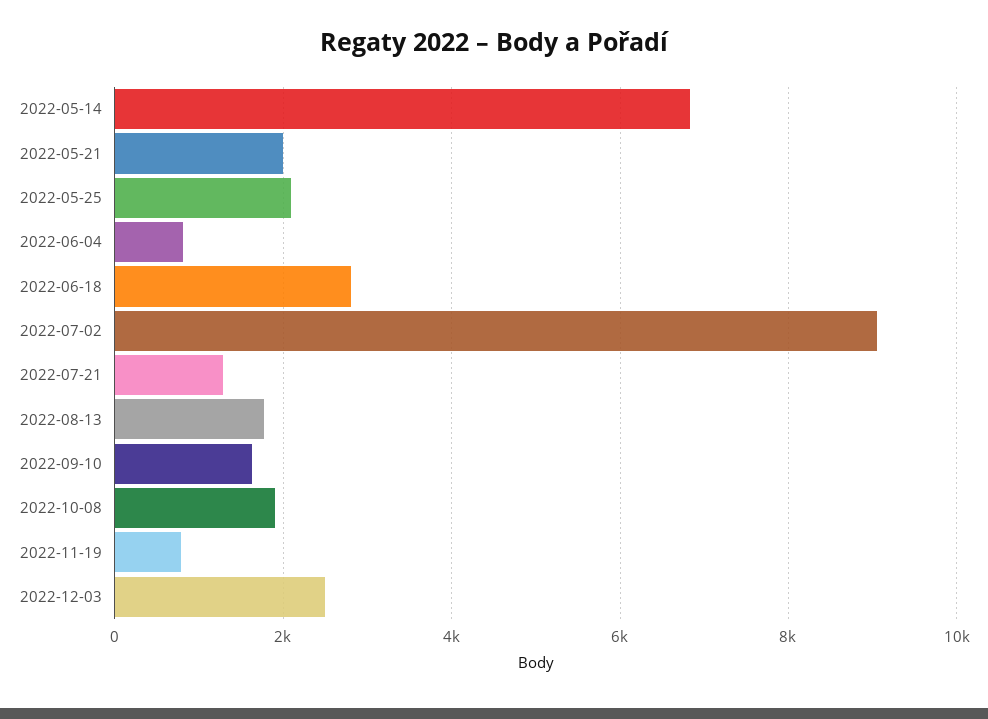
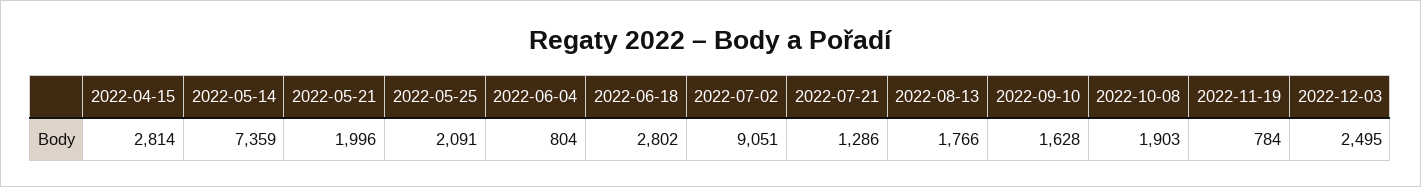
2022-05-14: 6800 -> 7359
2022-04-15: none -> 2814

